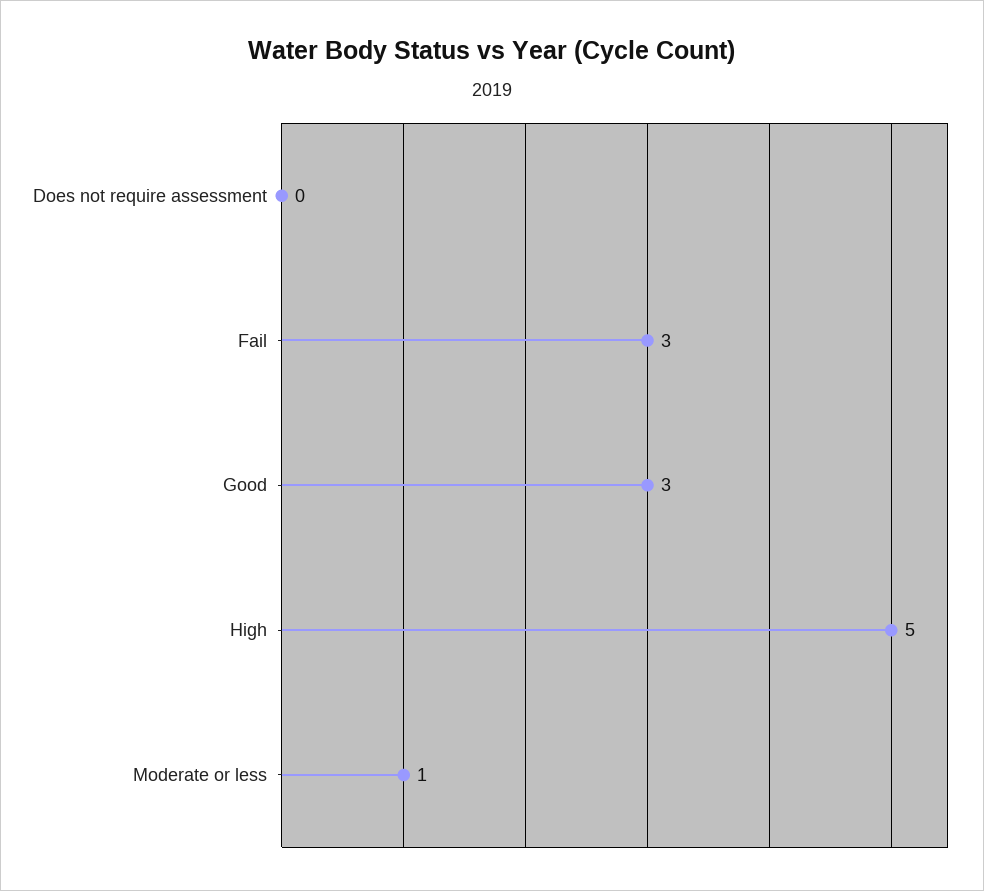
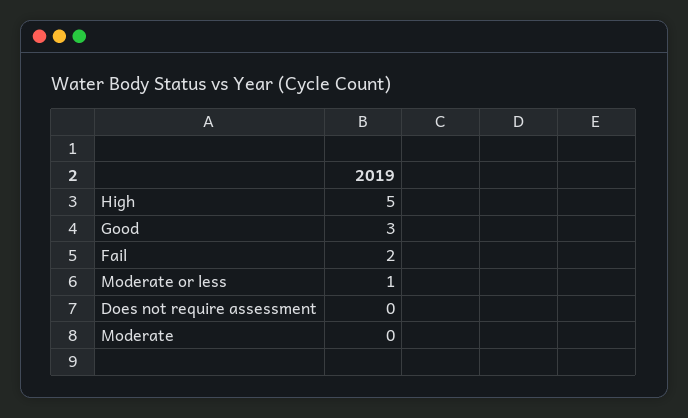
Fail: 3 -> 2
Moderate: none -> 0

